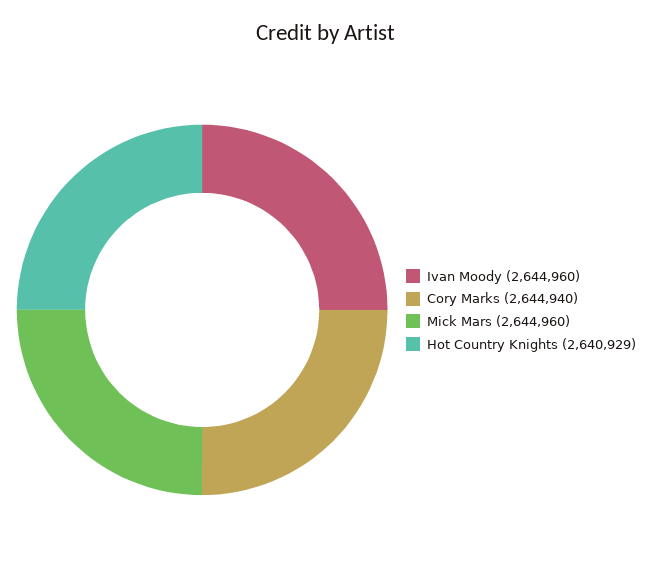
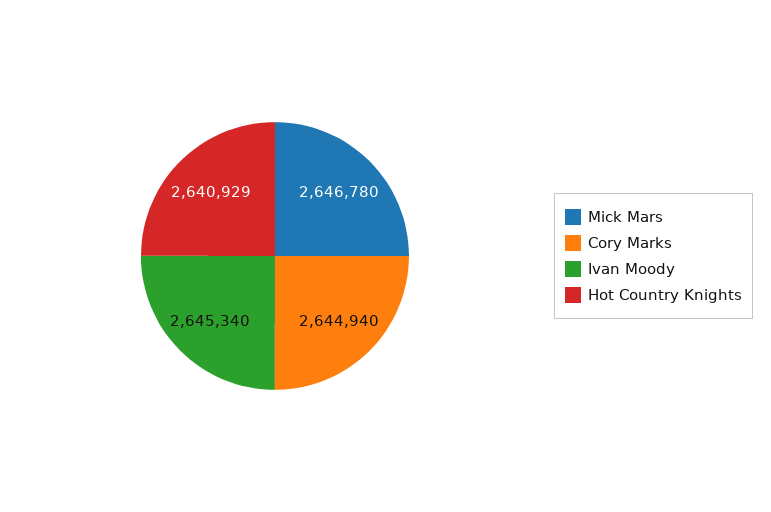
Ivan Moody: 2644960 -> 2645340
Mick Mars: 2644960 -> 2646780

